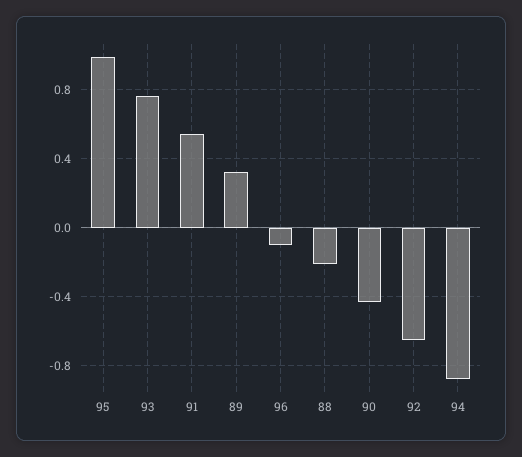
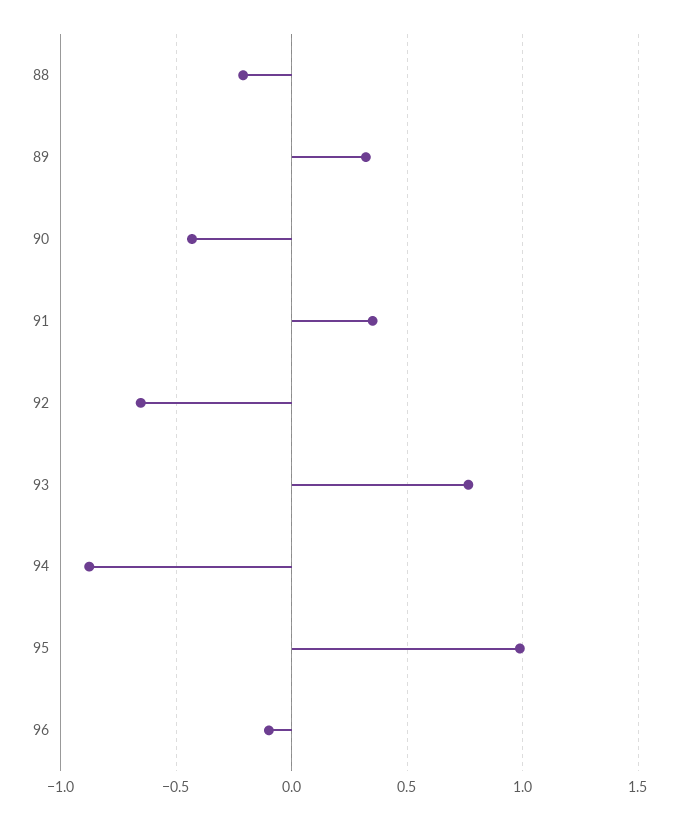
91: 0.55 -> 0.35

